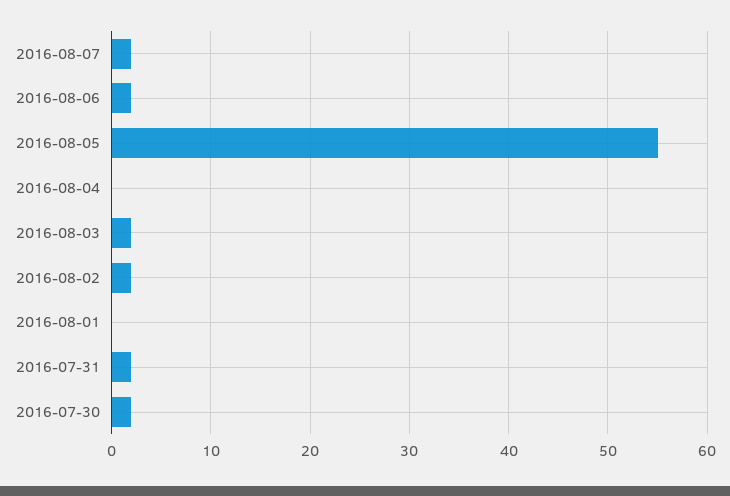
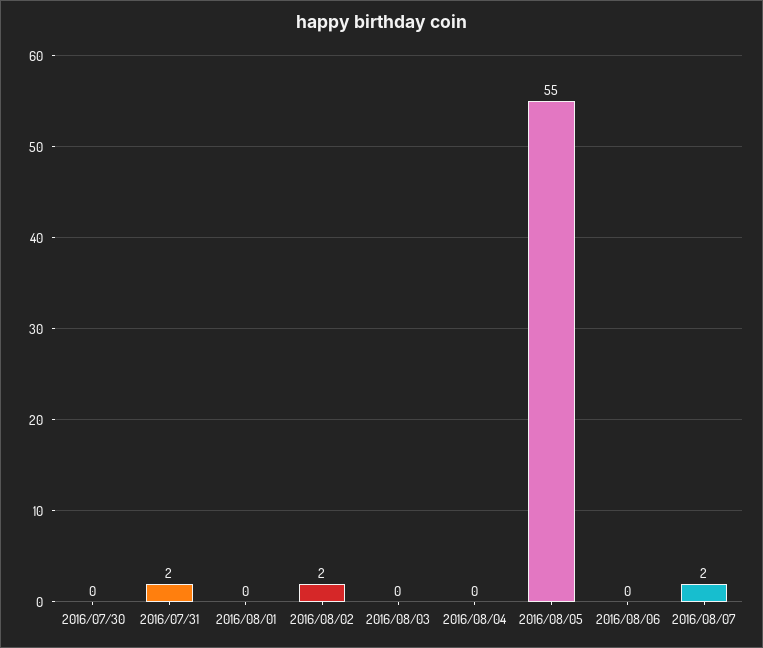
2016-08-06: 2 -> 0
2016-08-03: 2 -> 0
2016-07-30: 2 -> 0

